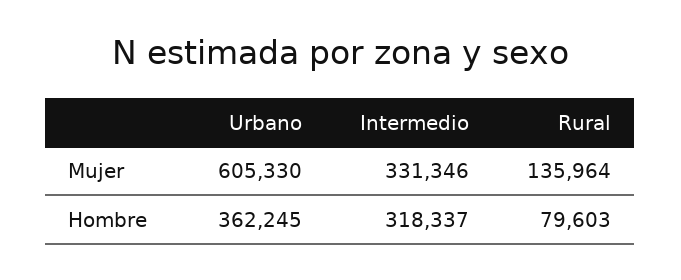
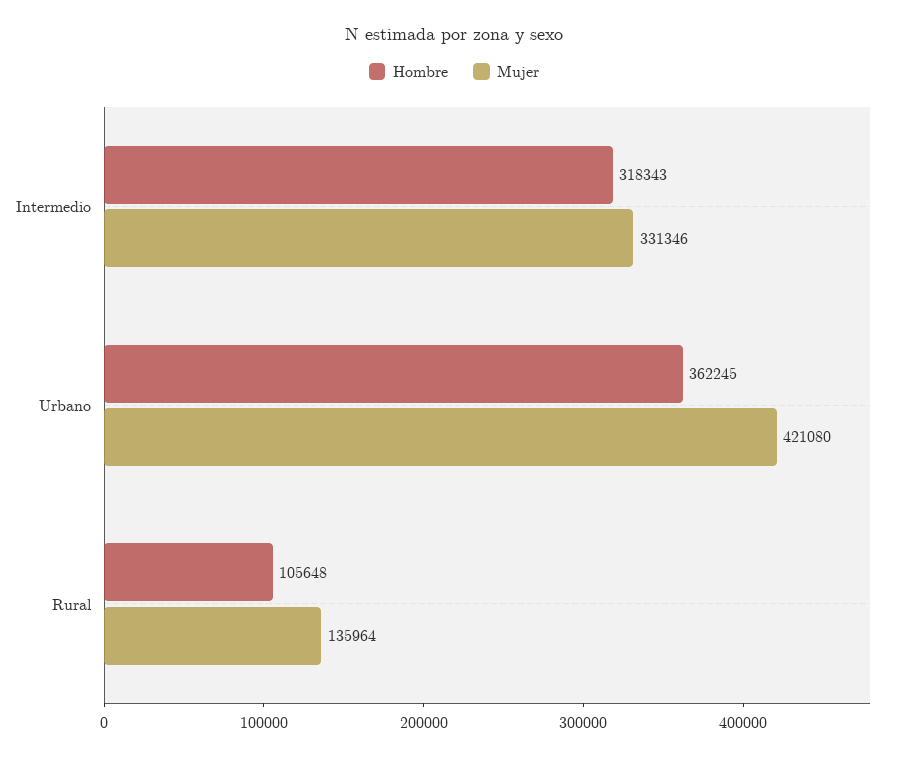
Mujer, Urbano: 605330 -> 421080
Hombre, Intermedio: 318337 -> 318343
Hombre, Rural: 79603 -> 105648

